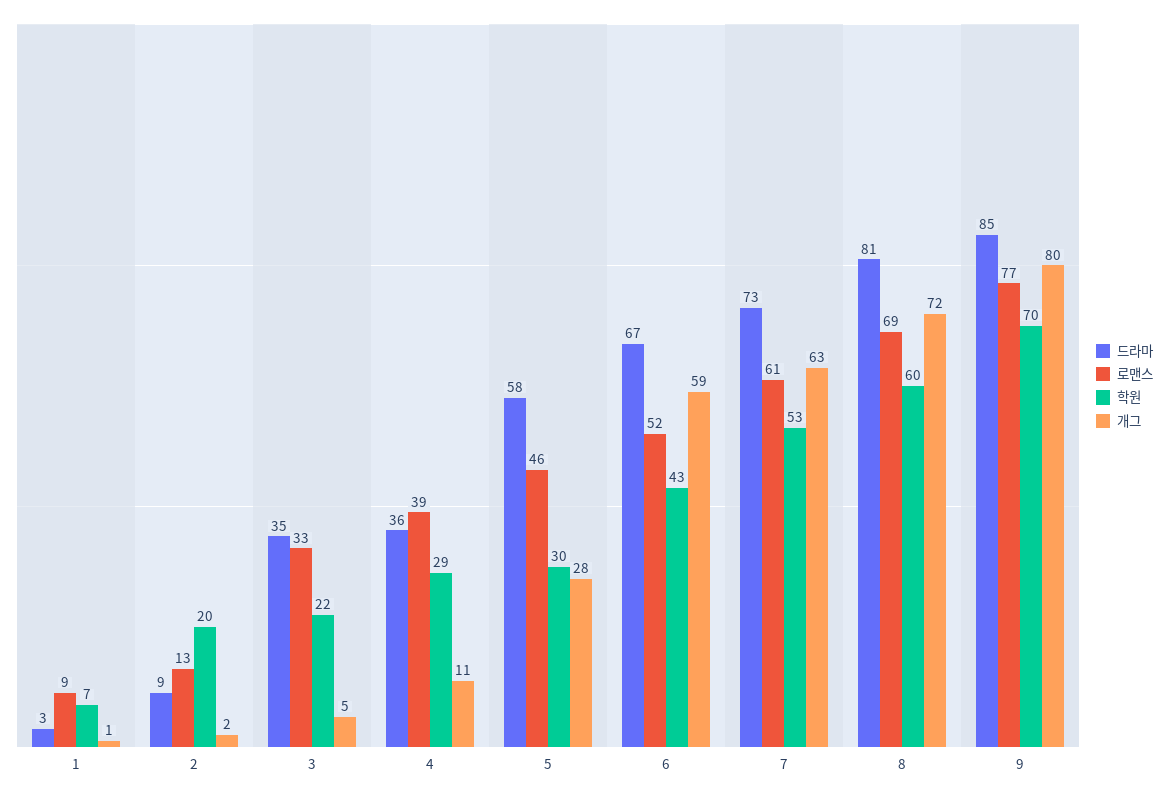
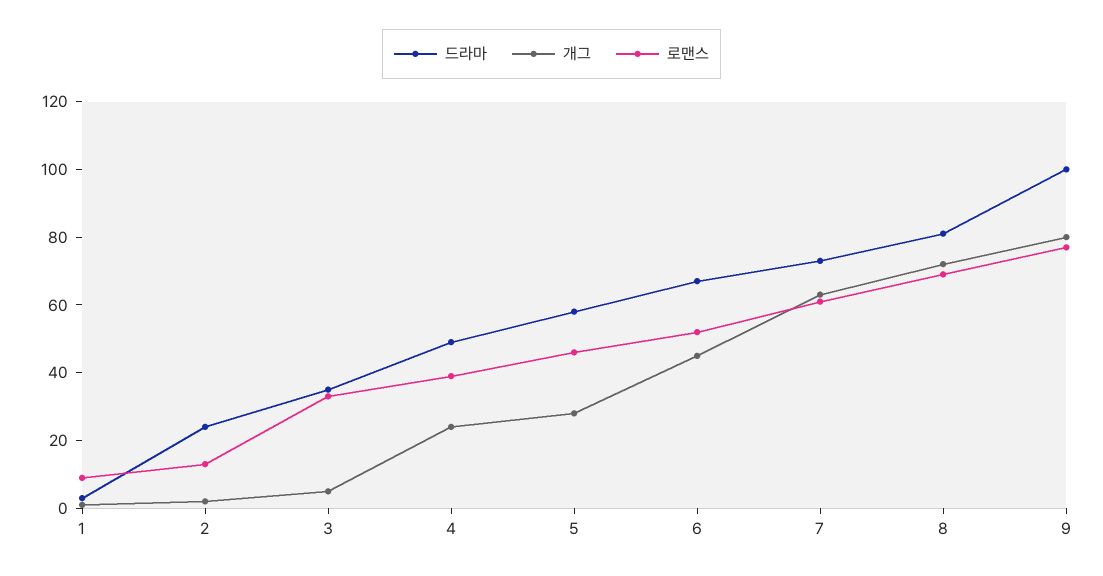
학원, 1: 7 -> none
드라마, 2: 9 -> 25
학원, 2: 20 -> none
학원, 3: 22 -> none
드라마, 4: 36 -> 50
학원, 4: 29 -> none
개그, 4: 11 -> 25
학원, 5: 30 -> none
학원, 6: 43 -> none
개그, 6: 59 -> 45
학원, 7: 53 -> none
학원, 8: 60 -> none
드라마, 9: 85 -> 100
학원, 9: 70 -> none

